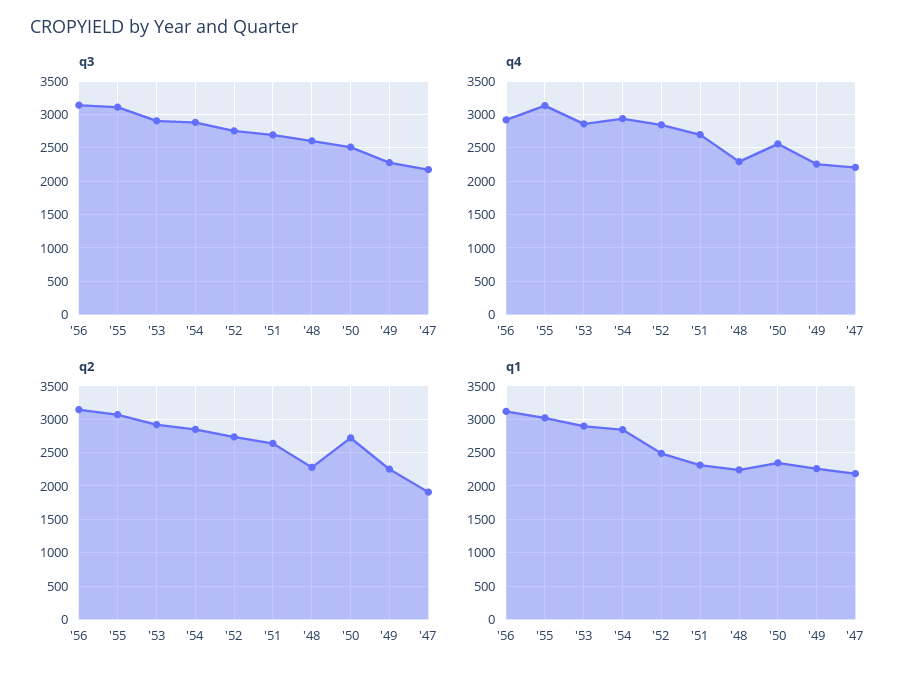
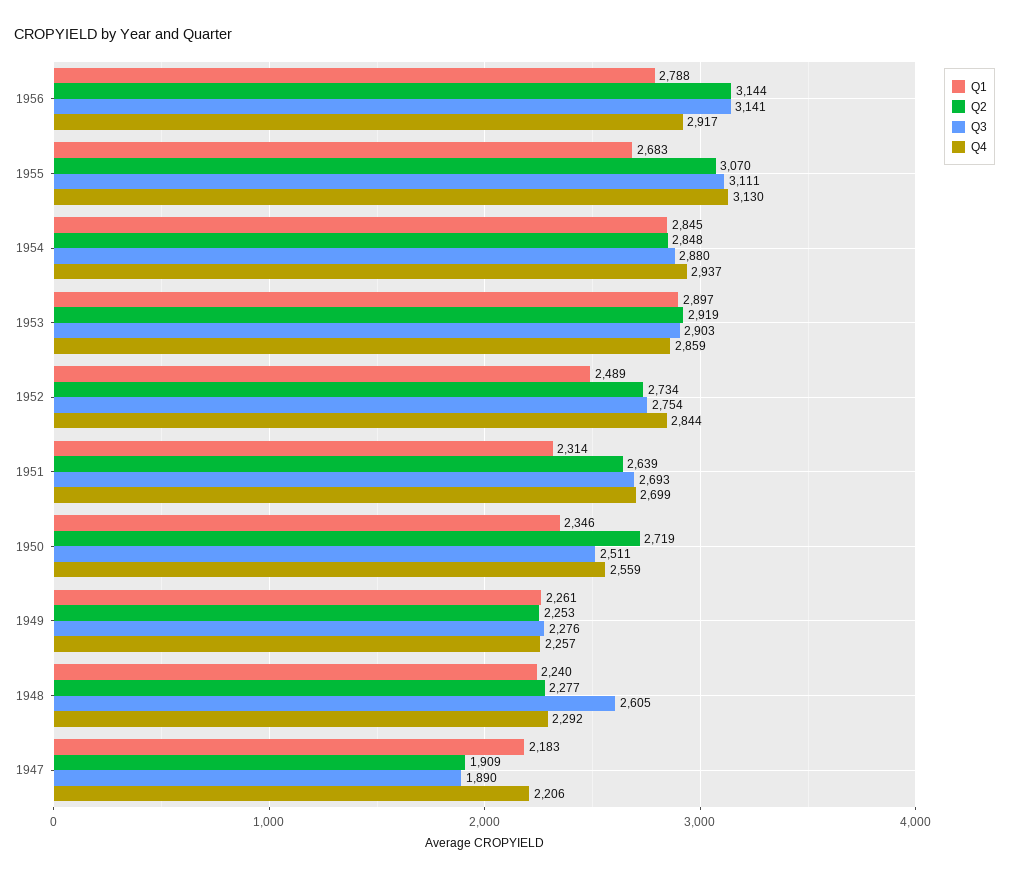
q3, '47: 2200 -> 1890
q1, '56: 3100 -> 2788
q1, '55: 3000 -> 2683

